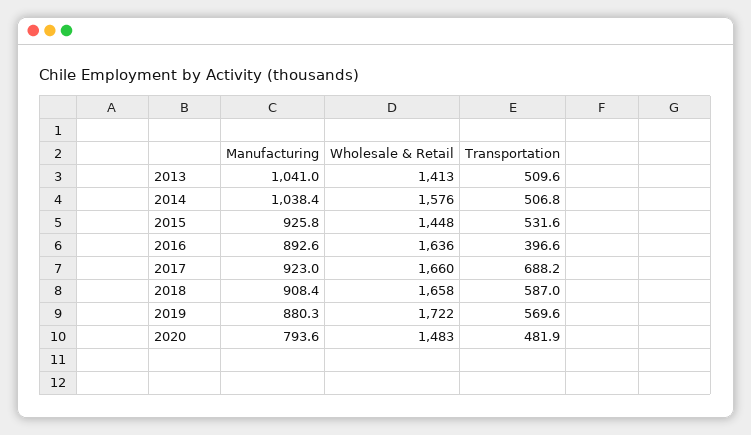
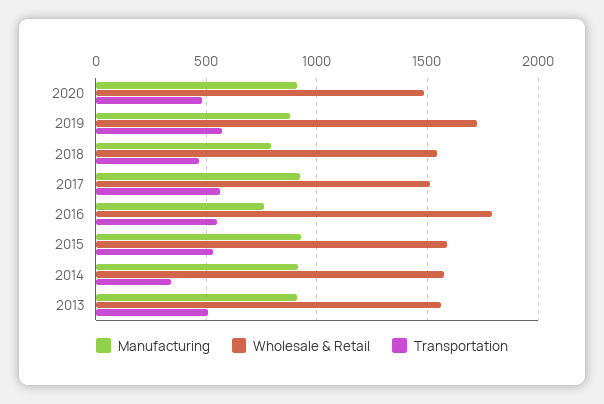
Manufacturing, 2013: 1041 -> 900
Wholesale & Retail, 2013: 1413 -> 1550
Manufacturing, 2014: 1038.4 -> 900
Transportation, 2014: 506.8 -> 350
Wholesale & Retail, 2015: 1448 -> 1600
Manufacturing, 2016: 892.6 -> 750
Wholesale & Retail, 2016: 1636 -> 1800
Transportation, 2016: 396.6 -> 550
Wholesale & Retail, 2017: 1660 -> 1500
Transportation, 2017: 688.2 -> 550
Manufacturing, 2018: 908.4 -> 800
Wholesale & Retail, 2018: 1658 -> 1550
Transportation, 2018: 587 -> 450
Manufacturing, 2020: 793.6 -> 900

